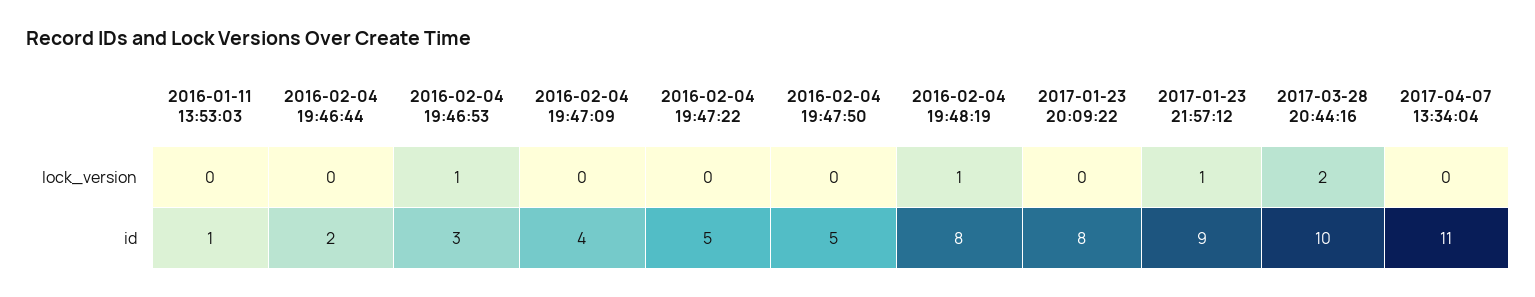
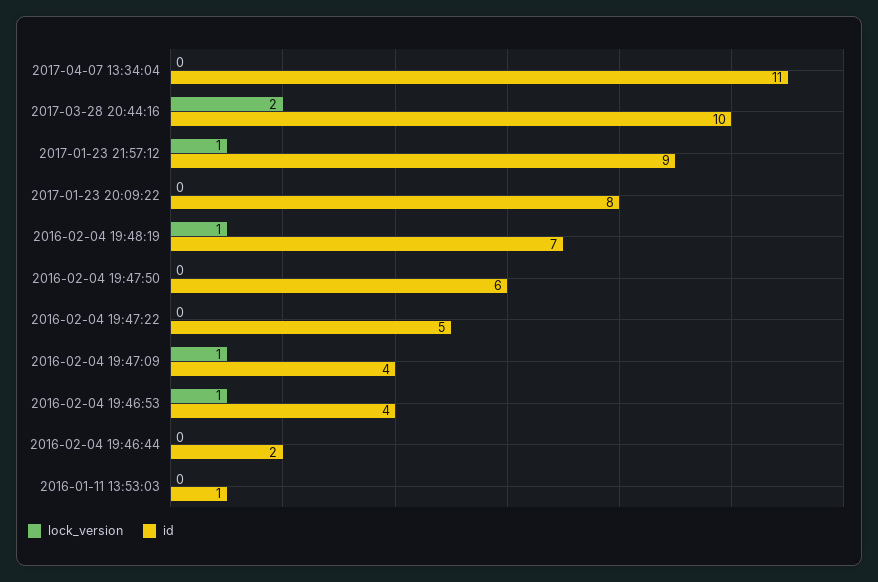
lock_version, 2016-02-04 19:47:09: 0 -> 1
id, 2016-02-04 19:46:53: 3 -> 4
id, 2016-02-04 19:47:50: 5 -> 6
id, 2016-02-04 19:48:19: 8 -> 7

